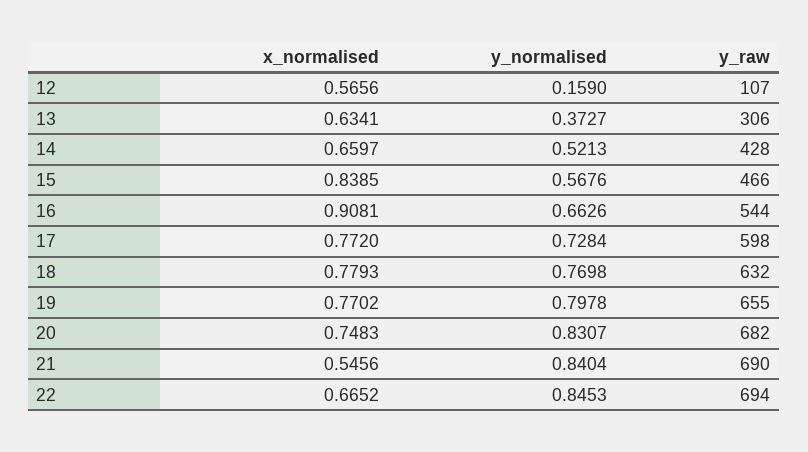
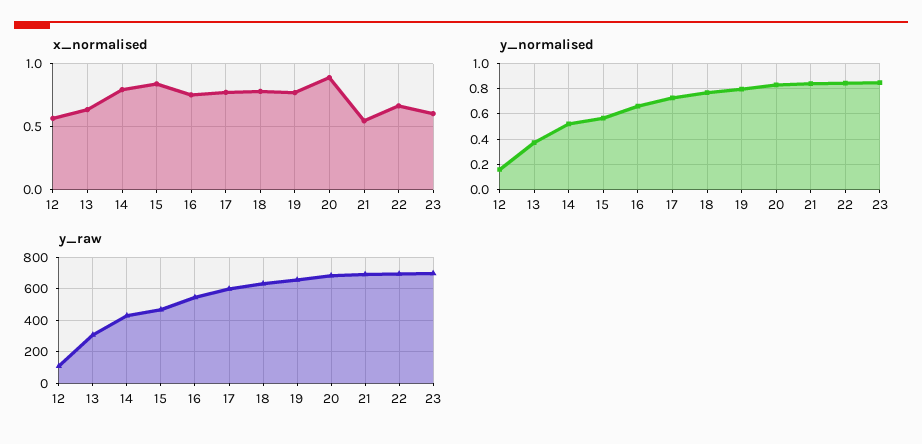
x_normalised, 14: 0.6597 -> 0.8
x_normalised, 16: 0.9081 -> 0.75
x_normalised, 20: 0.7483 -> 0.9
x_normalised, 23: none -> 0.6
y_normalised, 23: none -> 0.85
y_raw, 23: none -> 700

